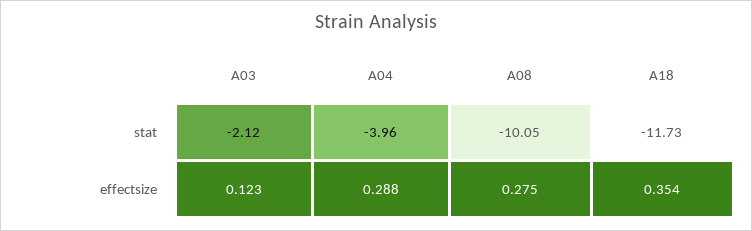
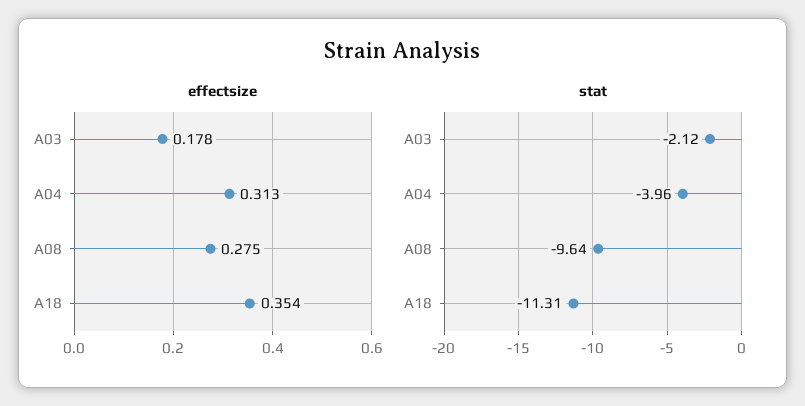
stat, A08: -10.05 -> -9.64
stat, A18: -11.73 -> -11.31
effectsize, A03: 0.123 -> 0.178
effectsize, A04: 0.288 -> 0.313

